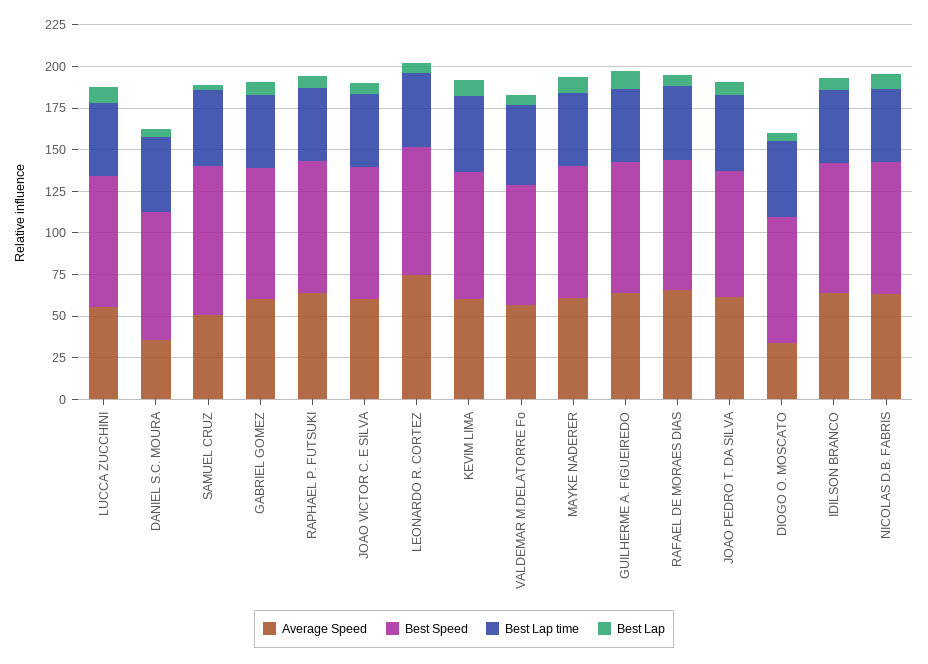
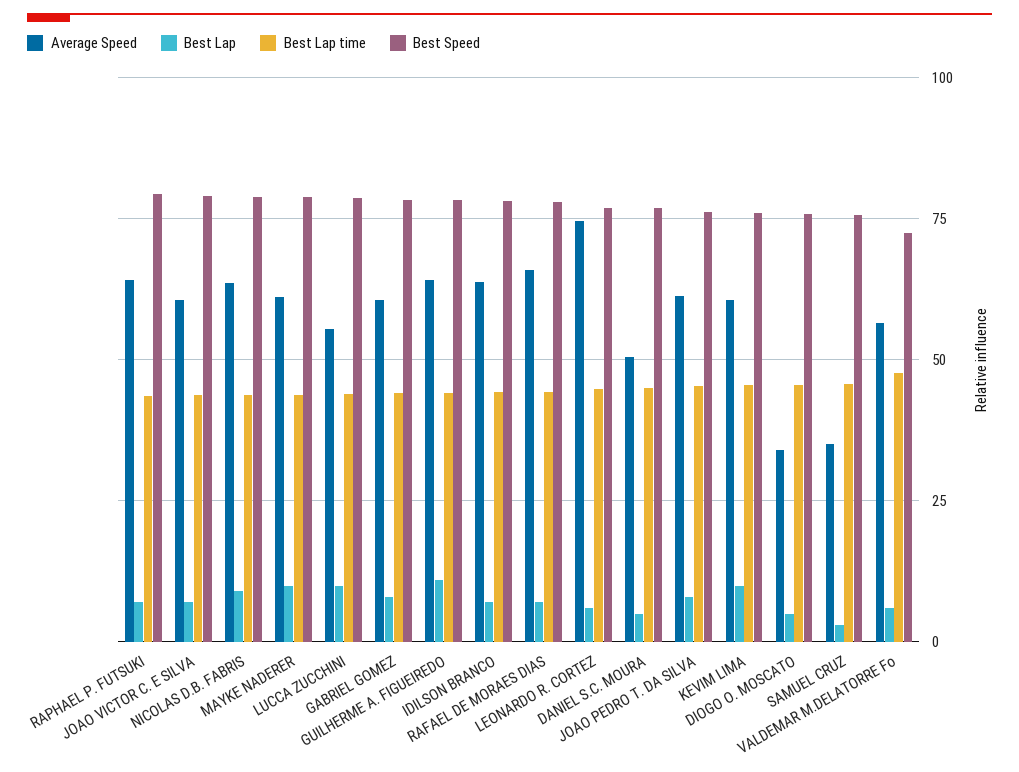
Average Speed, DANIEL S.C. MOURA: 35 -> 50
Average Speed, SAMUEL CRUZ: 50 -> 35
Best Speed, SAMUEL CRUZ: 90 -> 75

